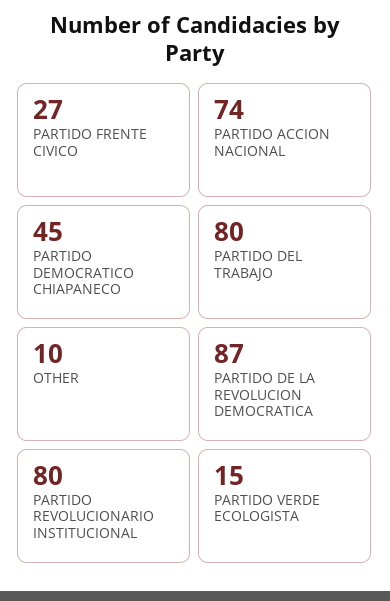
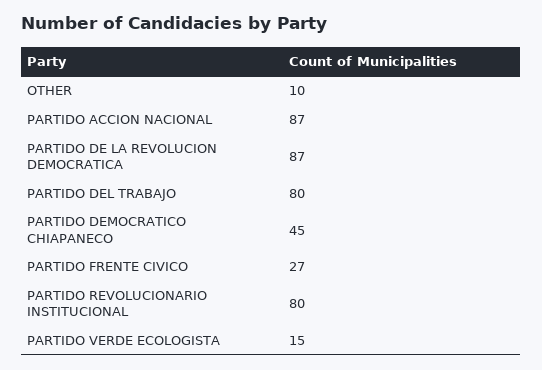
PARTIDO ACCION NACIONAL: 74 -> 87

